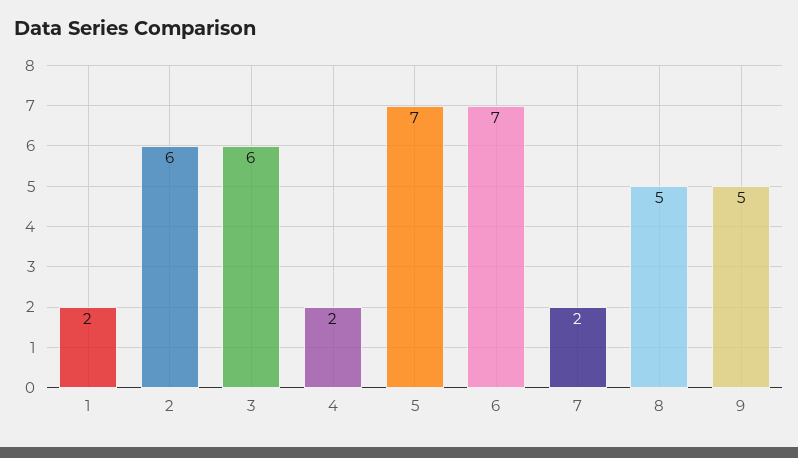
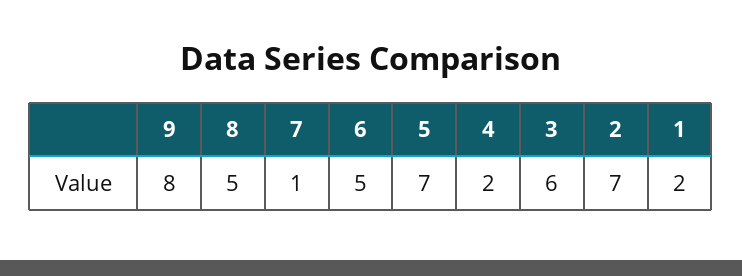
2: 6 -> 7
6: 7 -> 5
7: 2 -> 1
9: 5 -> 8

